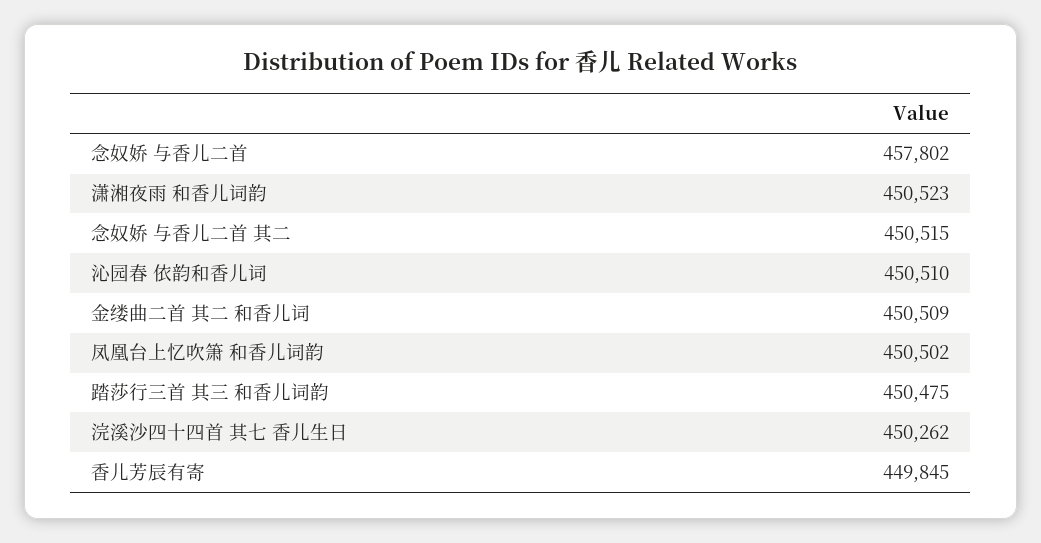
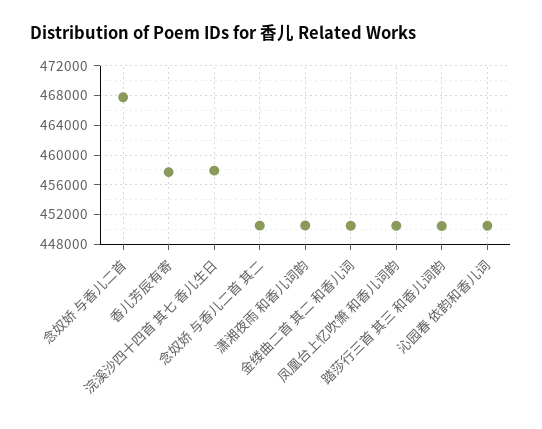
念奴娇 与香儿二首: 457802 -> 468000
浣溪沙四十四首 其七 香儿生日: 450262 -> 458000
香儿芳辰有寄: 449845 -> 458000

